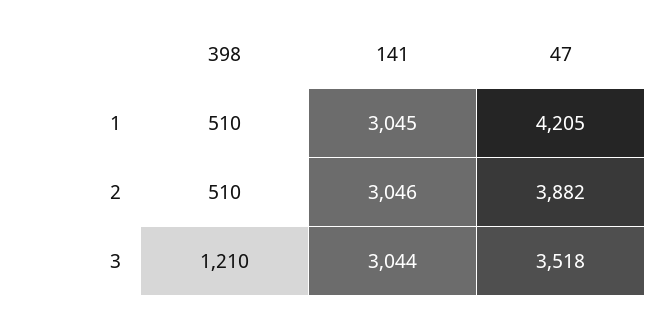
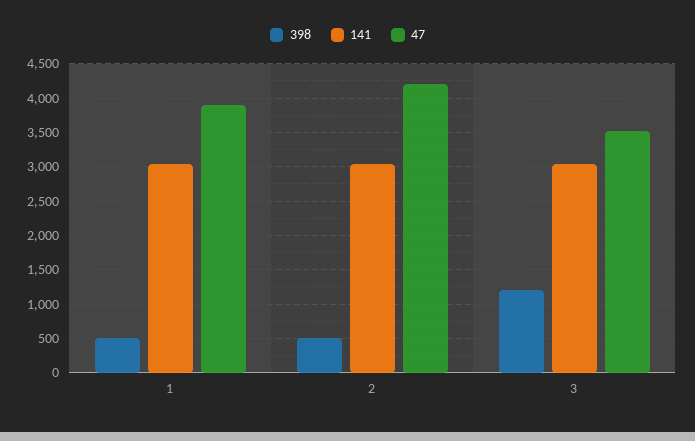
47, 1: 4205 -> 3900
47, 2: 3882 -> 4200

